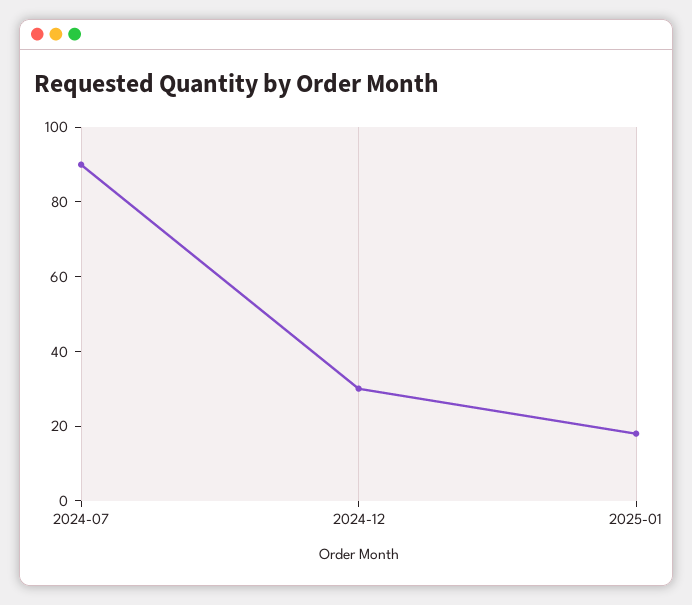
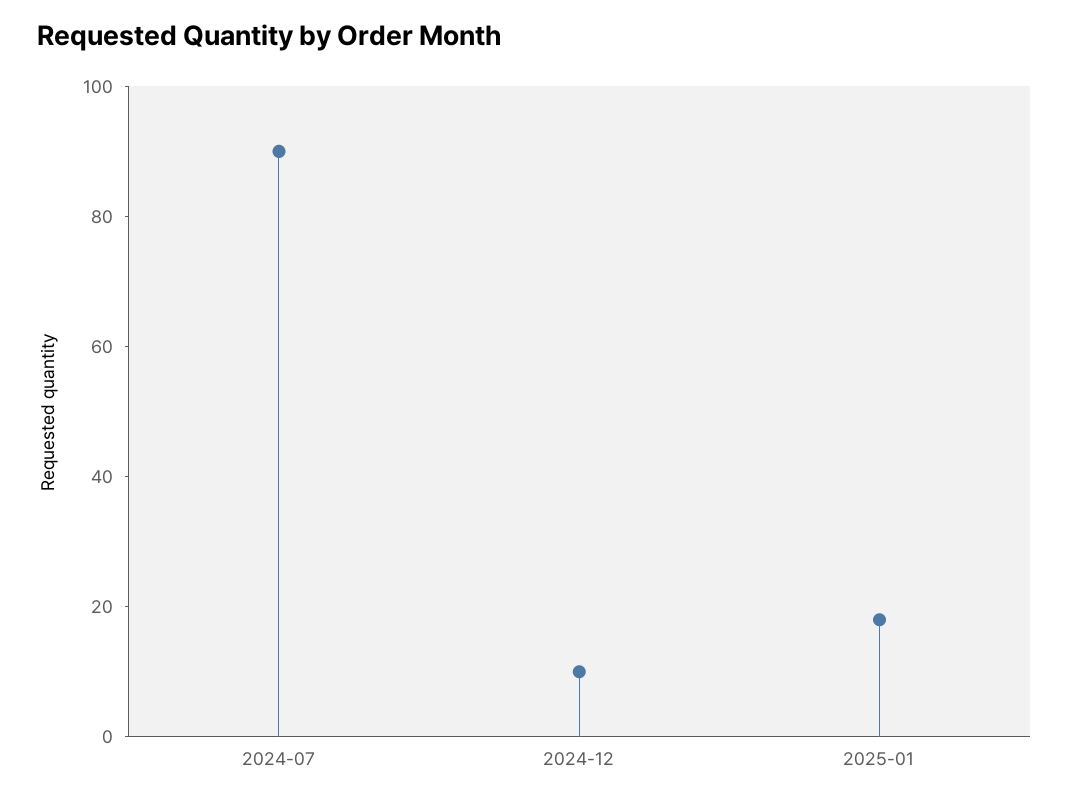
2024-12: 30 -> 10

